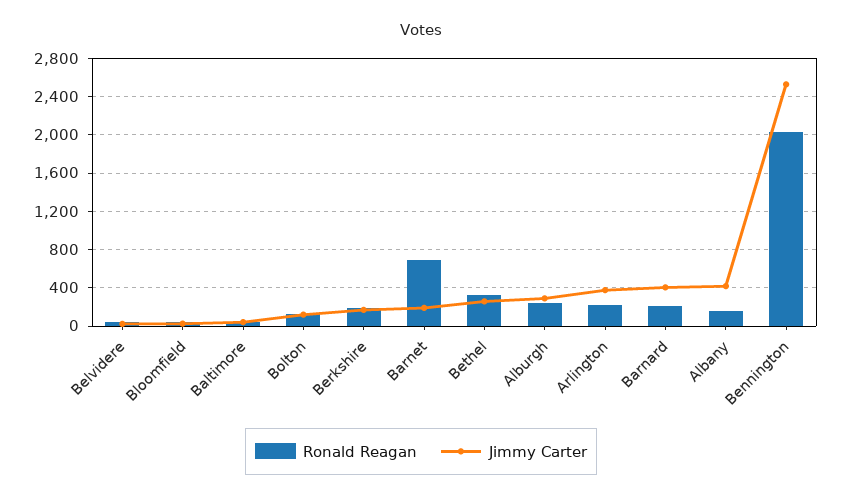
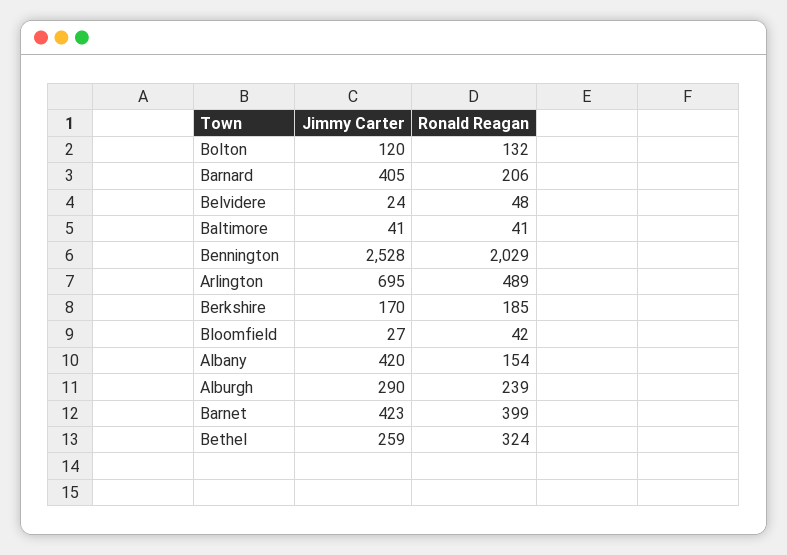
Ronald Reagan, Barnet: 700 -> 399
Jimmy Carter, Barnet: 200 -> 423
Ronald Reagan, Arlington: 200 -> 489
Jimmy Carter, Arlington: 400 -> 695

